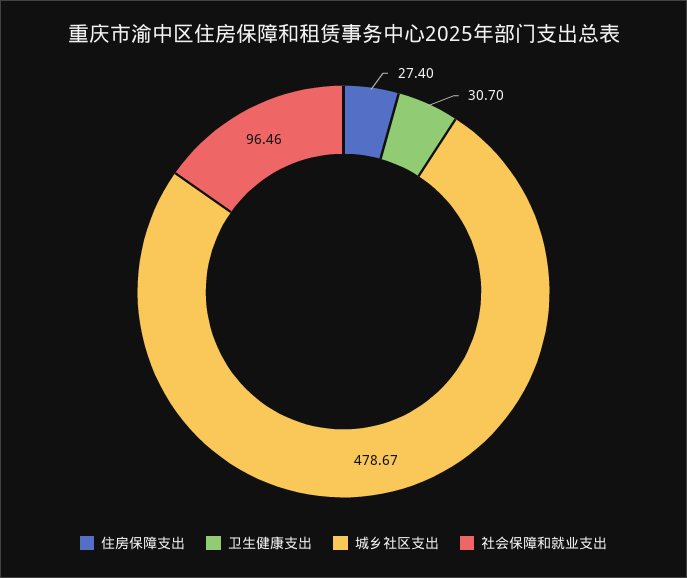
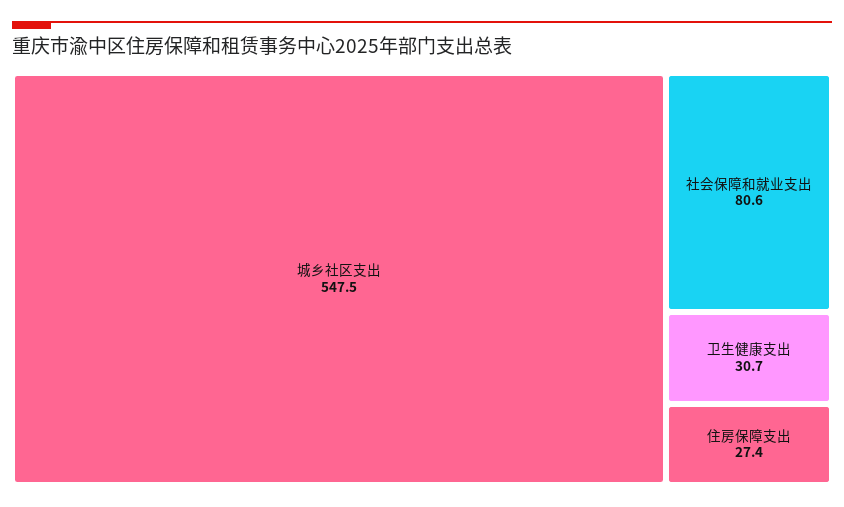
城乡社区支出: 478.67 -> 547.5
社会保障和就业支出: 96.46 -> 80.6

